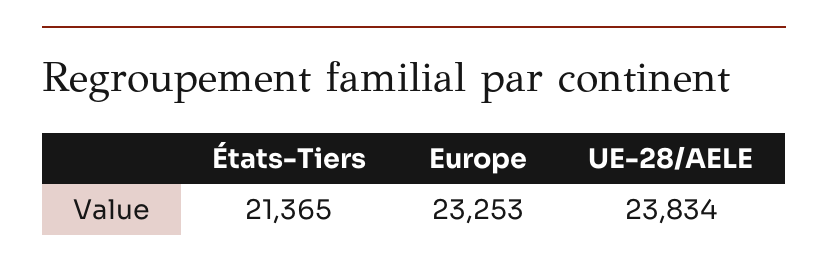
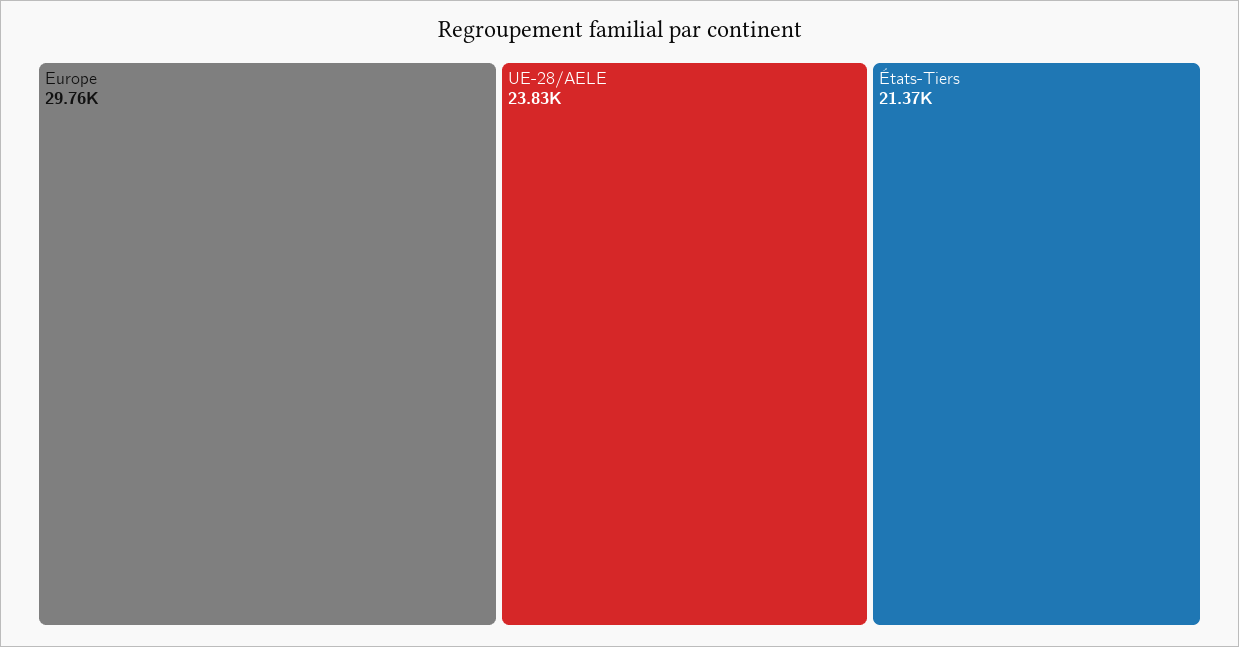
Europe: 23253 -> 29760

